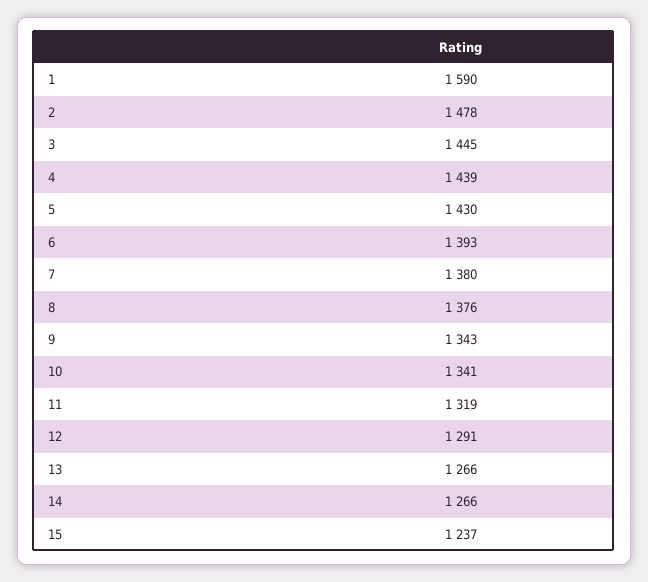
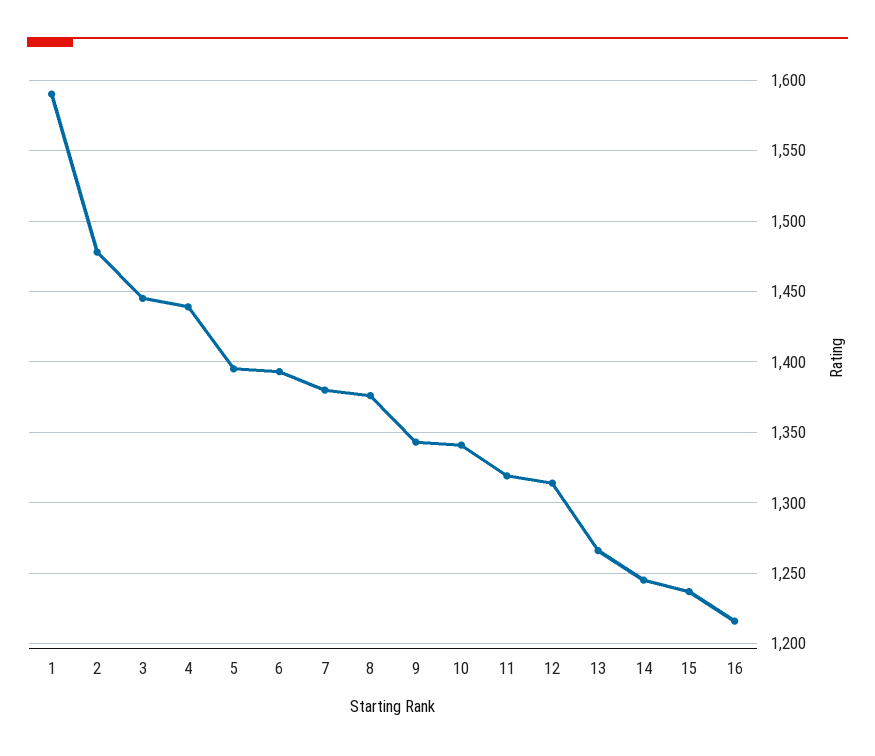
5: 1430 -> 1395
12: 1291 -> 1315
14: 1266 -> 1245
16: none -> 1215

